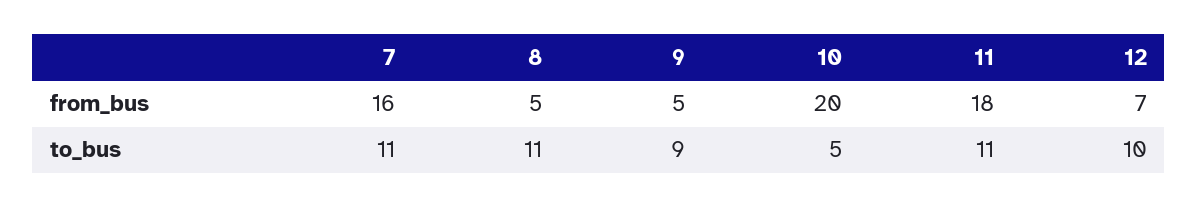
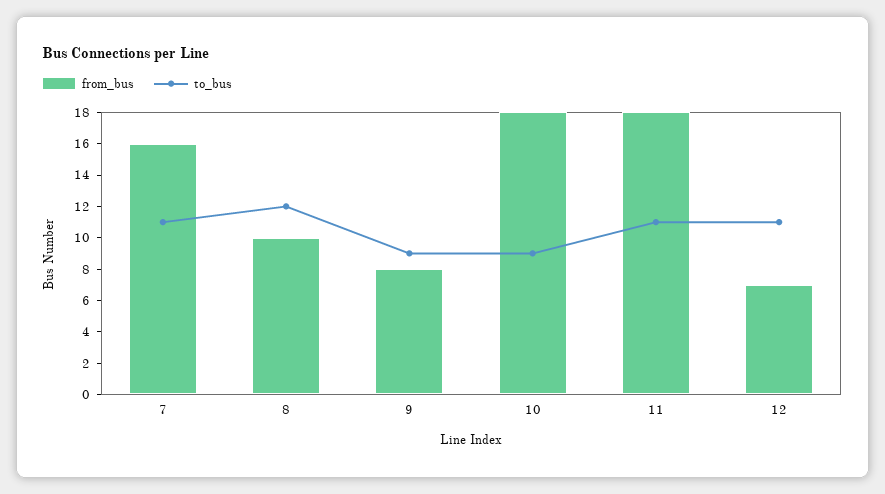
from_bus, 8: 5 -> 10
from_bus, 9: 5 -> 8
from_bus, 10: 20 -> 18
to_bus, 8: 11 -> 12
to_bus, 10: 5 -> 9
to_bus, 12: 10 -> 11

